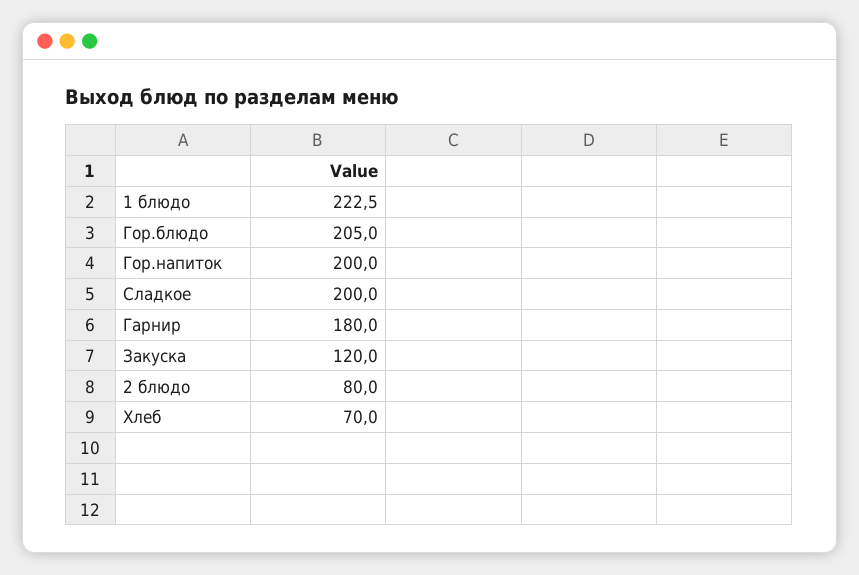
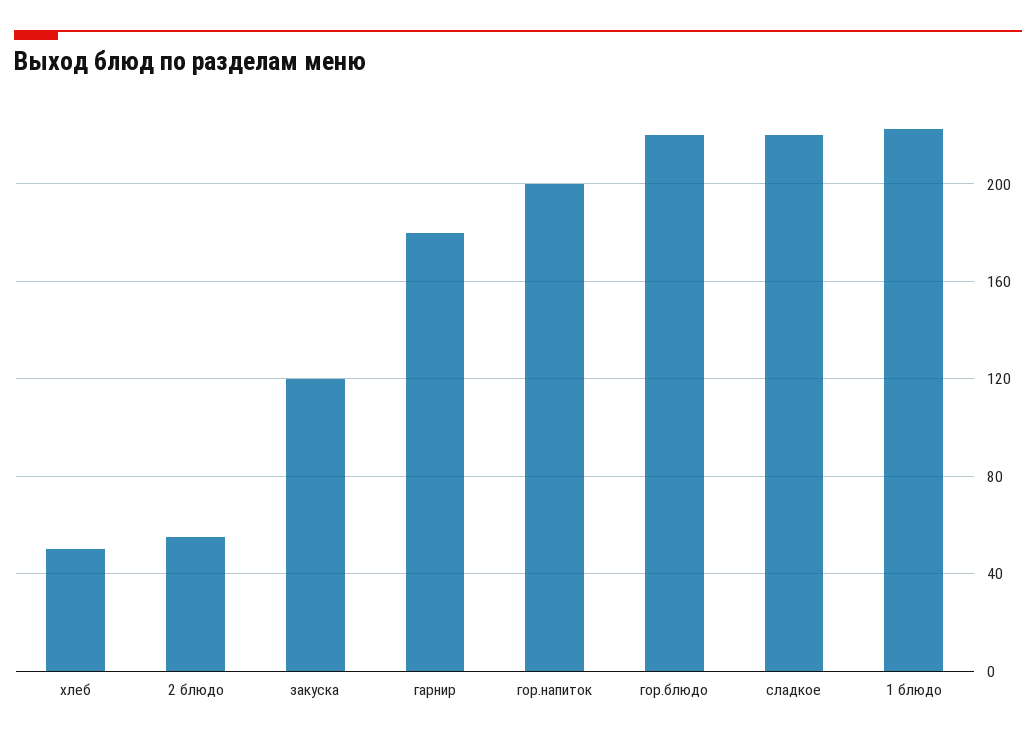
Гор.блюдо: 205 -> 220
Сладкое: 200 -> 220
2 блюдо: 80 -> 55
Хлеб: 70 -> 50

